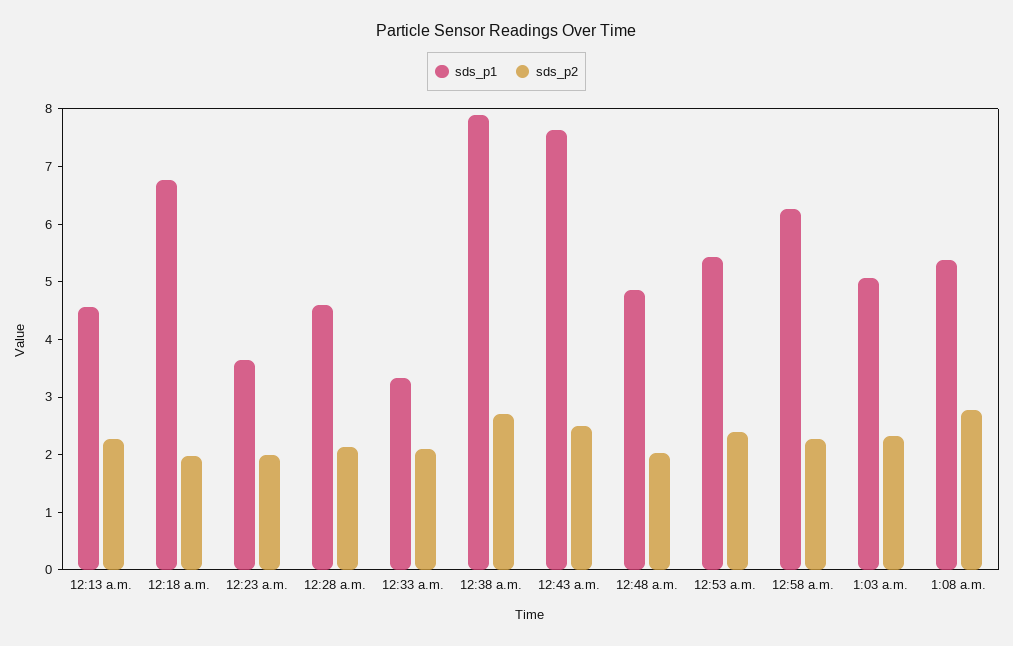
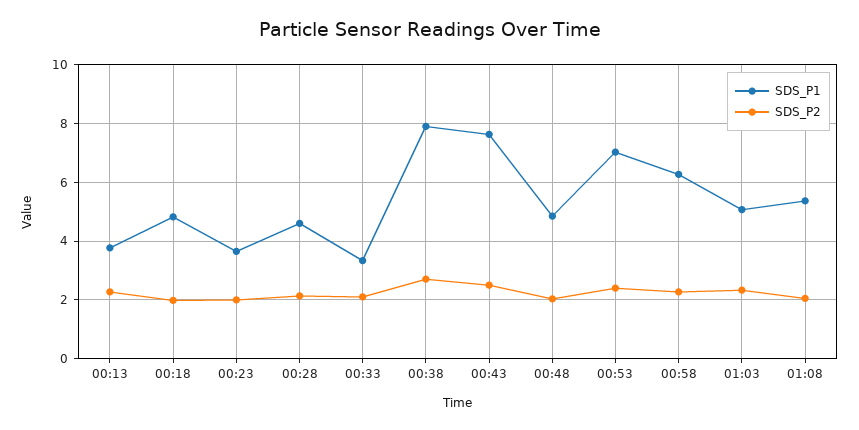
sds_p1, 12:13 a.m.: 4.6 -> 3.75
sds_p1, 12:18 a.m.: 6.8 -> 4.75
sds_p1, 12:53 a.m.: 5.4 -> 7
sds_p2, 1:08 a.m.: 2.8 -> 2

